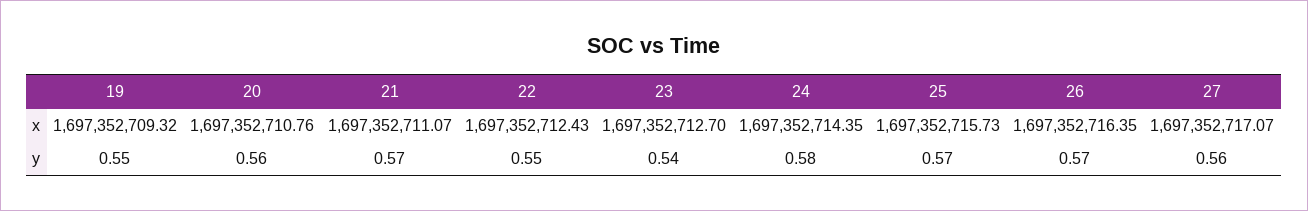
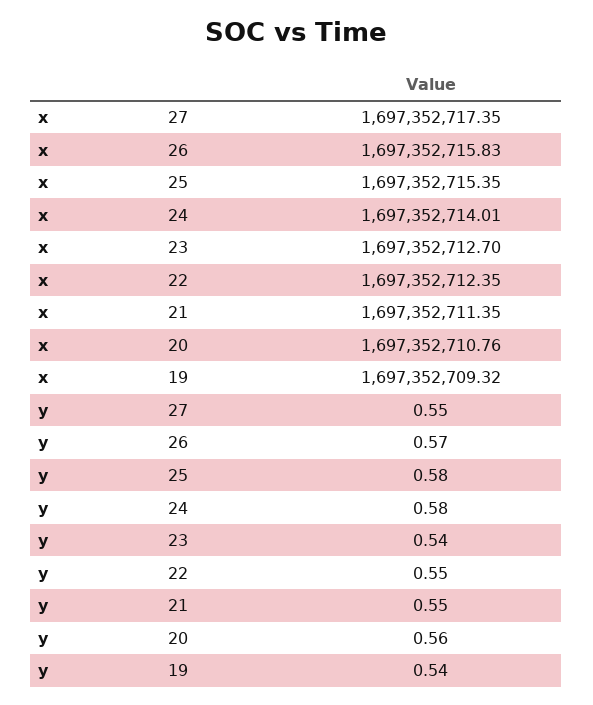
21, x: 1697352711.07 -> 1697352711.35
22, x: 1697352712.43 -> 1697352712.35
24, x: 1697352714.35 -> 1697352714.01
25, x: 1697352715.73 -> 1697352715.35
26, x: 1697352716.35 -> 1697352715.83
27, x: 1697352717.07 -> 1697352717.35
19, y: 0.55 -> 0.54
21, y: 0.57 -> 0.55
25, y: 0.57 -> 0.58
27, y: 0.56 -> 0.55

